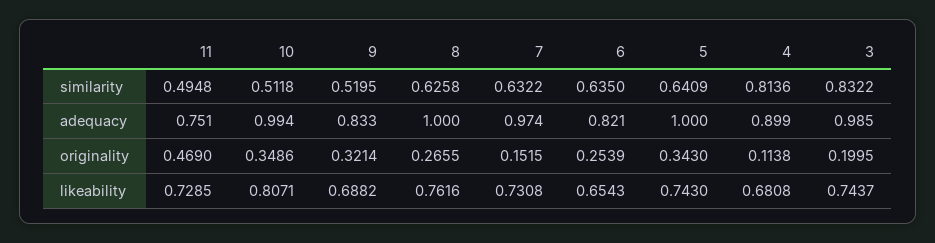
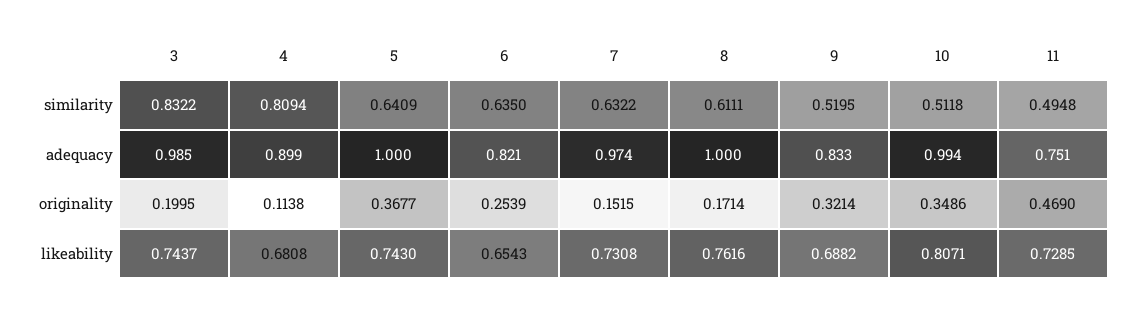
8, similarity: 0.6258 -> 0.6111
4, similarity: 0.8136 -> 0.8094
8, originality: 0.2655 -> 0.1714
5, originality: 0.343 -> 0.3677

